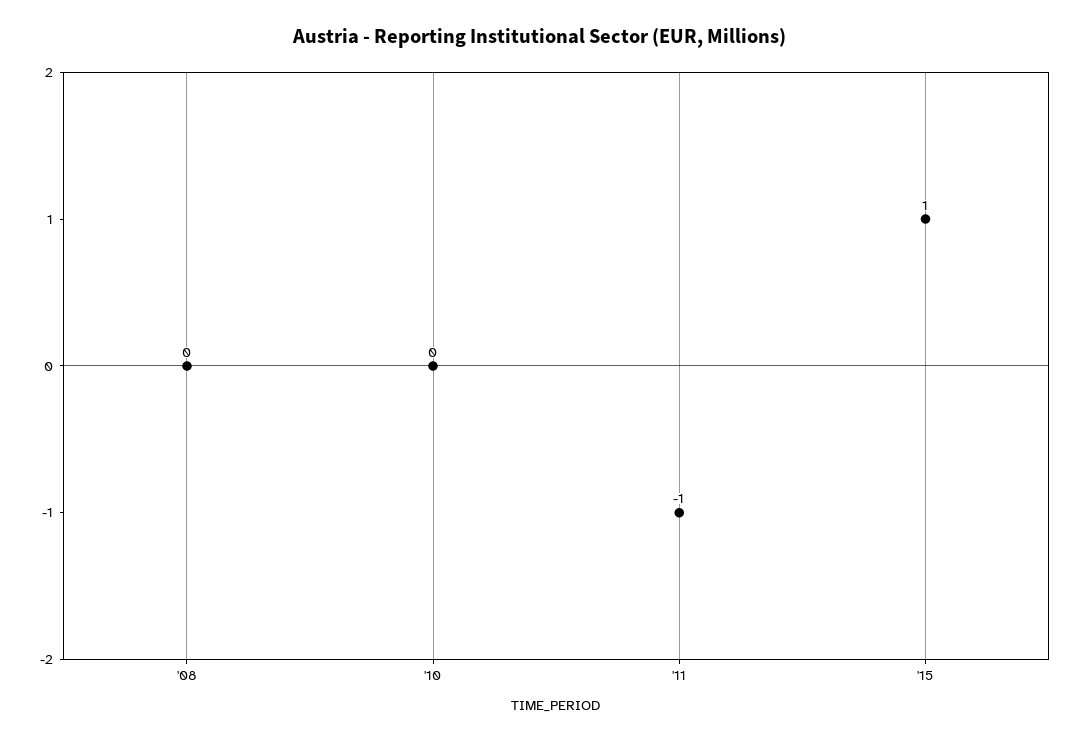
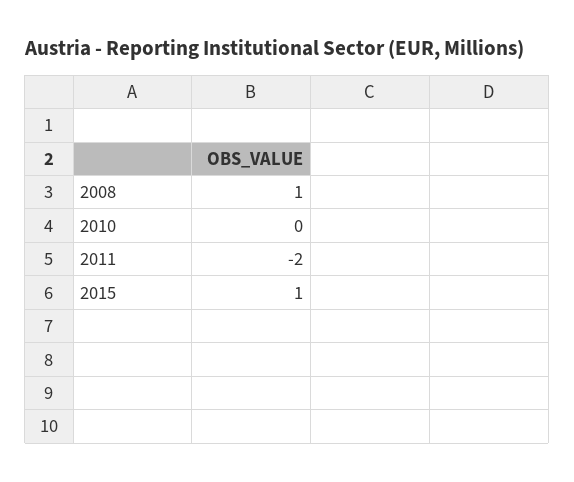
'08: 0 -> 1
'11: -1 -> -2

